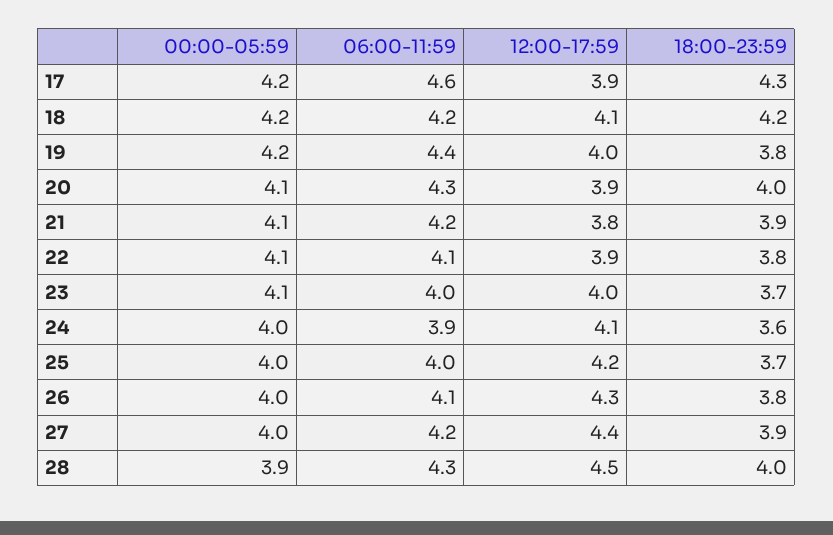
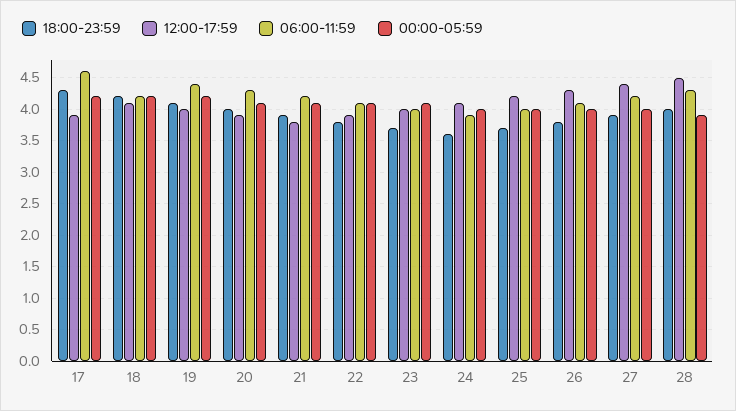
18:00-23:59, 19: 3.8 -> 4.1

